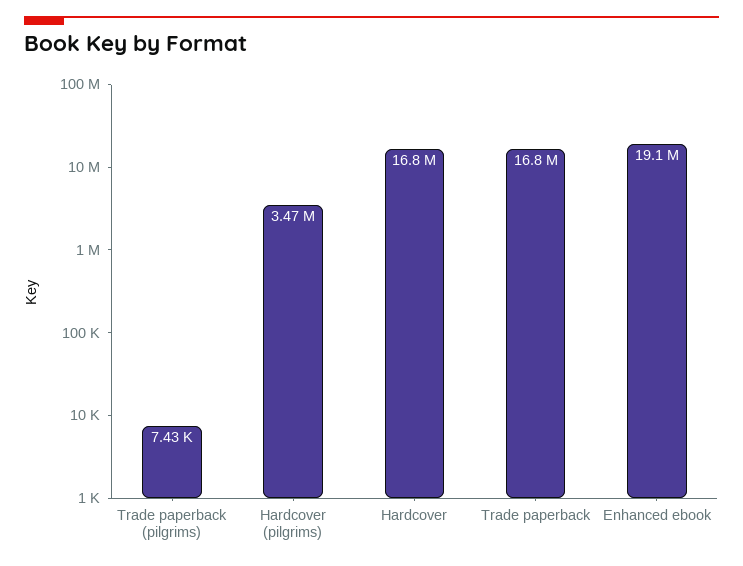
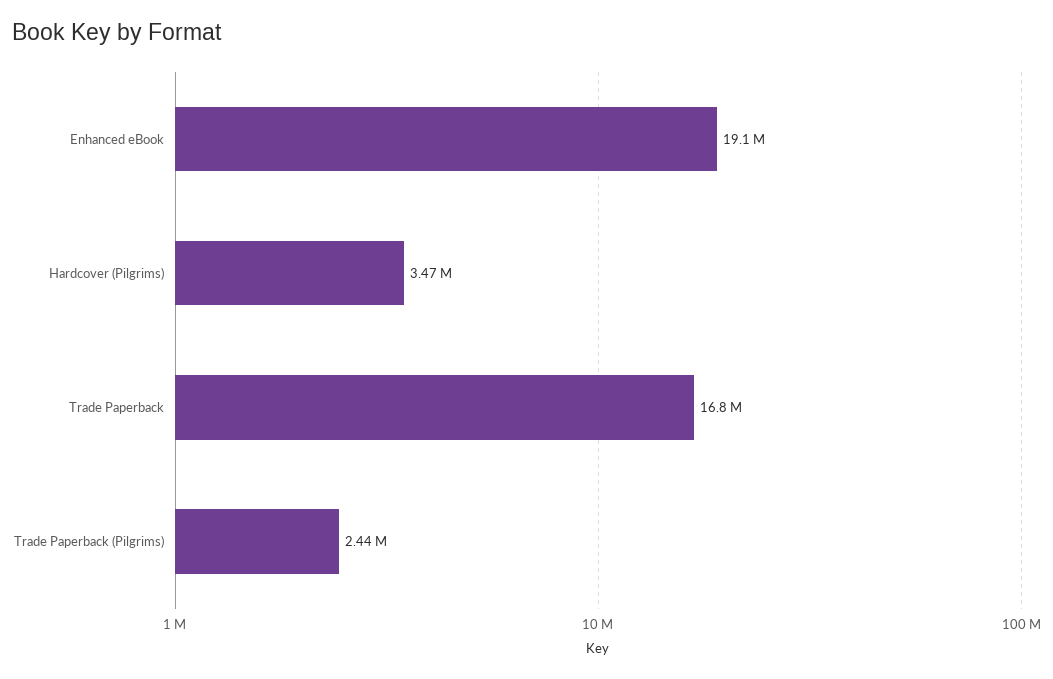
Trade paperback (pilgrims): 7430 -> 2440000
Hardcover: 16800000 -> none

